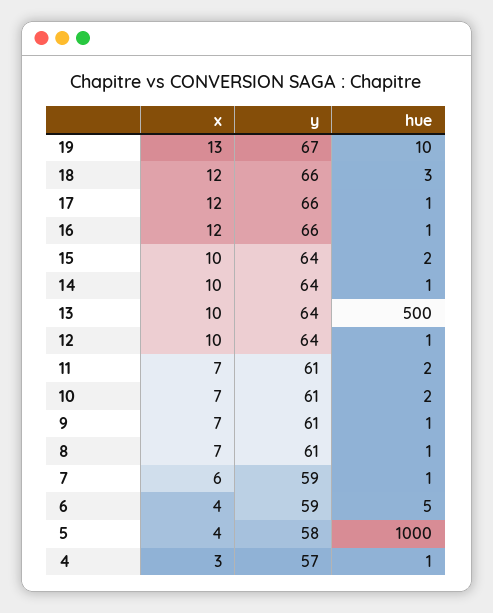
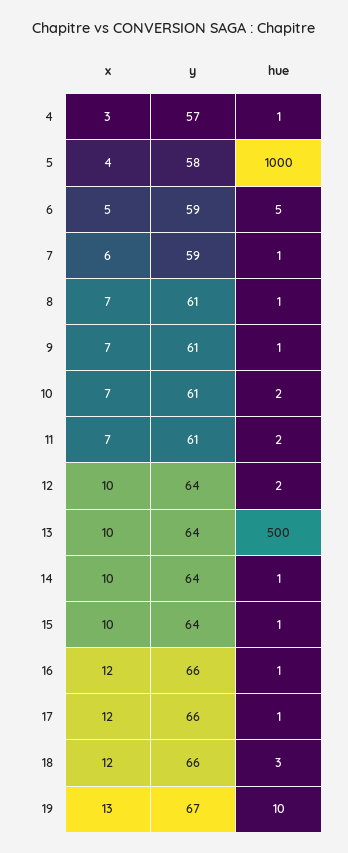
hue, 15: 2 -> 1
hue, 12: 1 -> 2
x, 6: 4 -> 5

